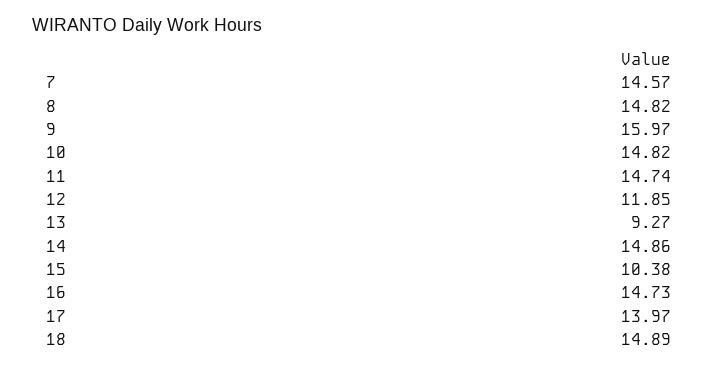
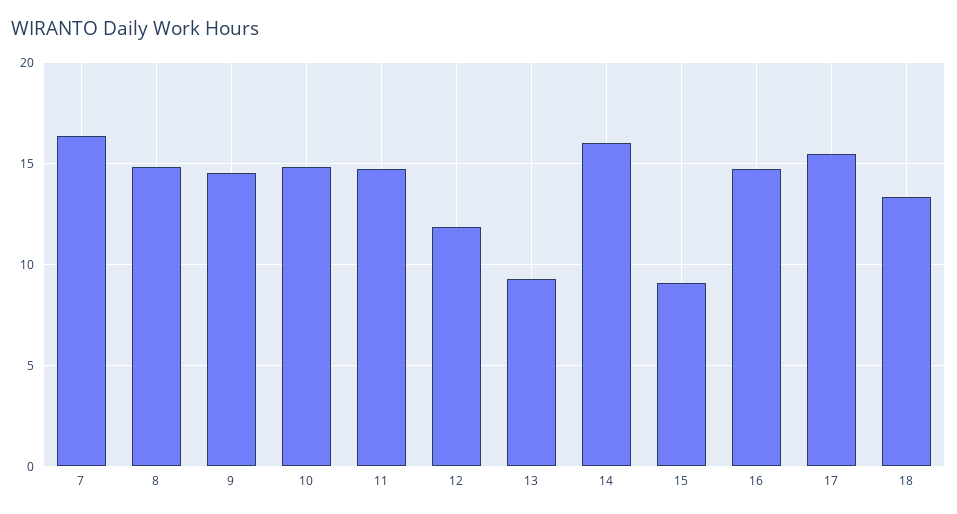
7: 14.57 -> 16.5
9: 15.97 -> 14.5
14: 14.86 -> 16
15: 10.38 -> 9
17: 13.97 -> 15.5
18: 14.89 -> 13.5

